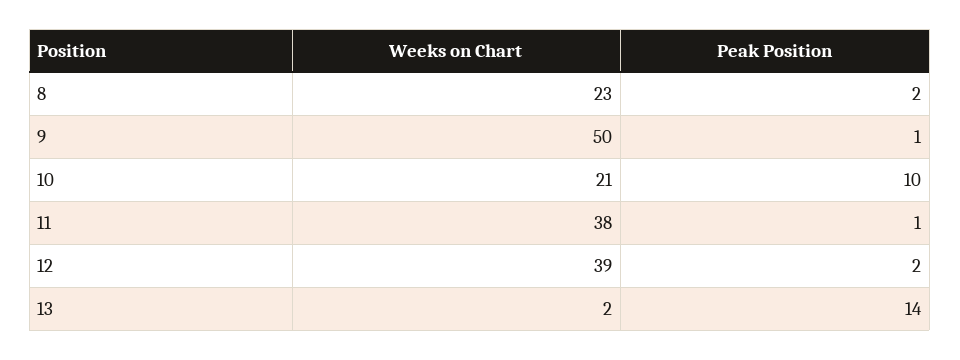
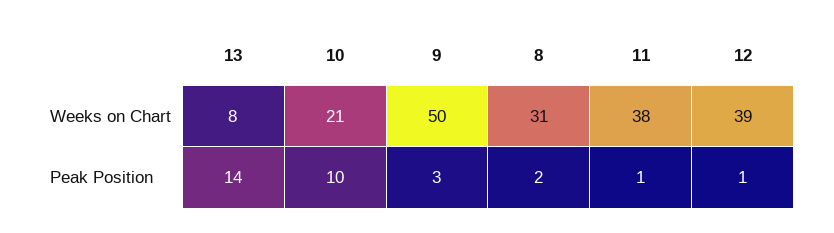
Weeks on Chart, 8: 23 -> 31
Peak Position, 9: 1 -> 3
Peak Position, 12: 2 -> 1
Weeks on Chart, 13: 2 -> 8

